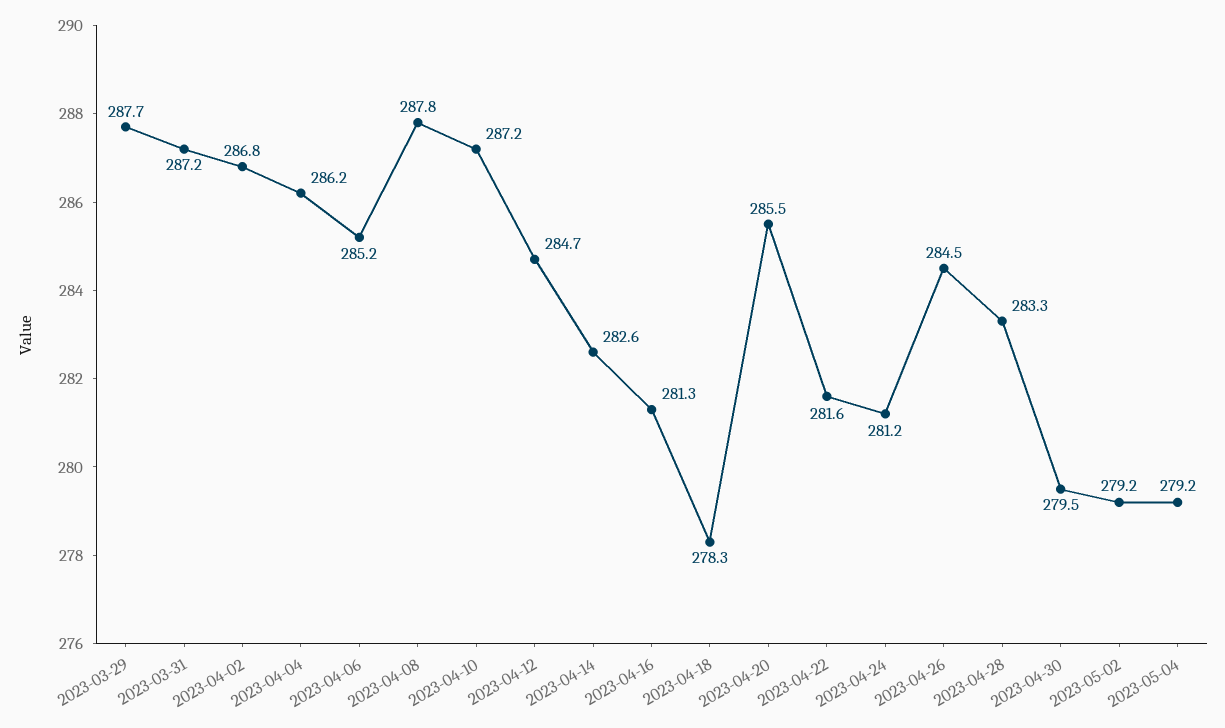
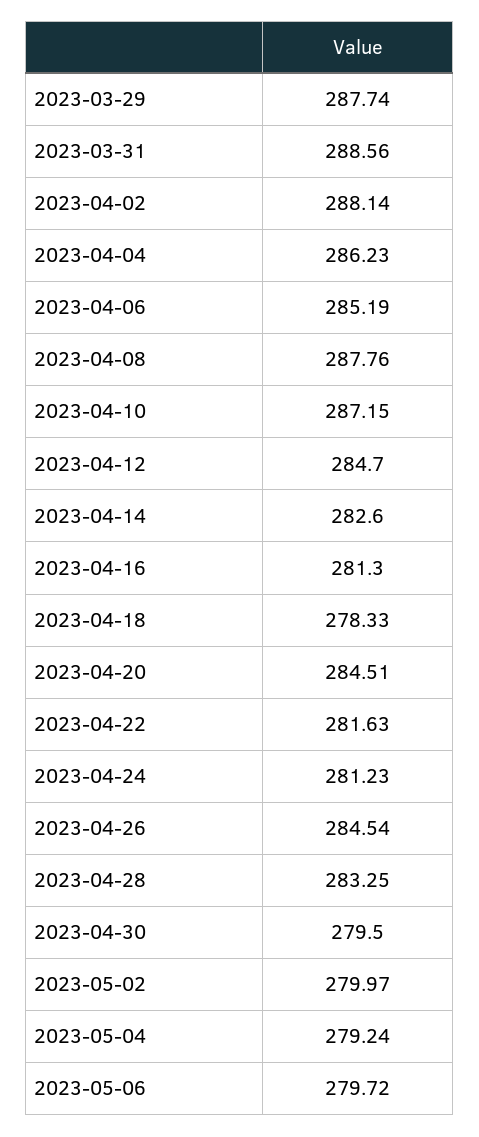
2023-03-31: 287.2 -> 288.56
2023-04-02: 286.8 -> 288.14
2023-04-20: 285.5 -> 284.51
2023-05-02: 279.2 -> 279.97
2023-05-06: none -> 279.72

